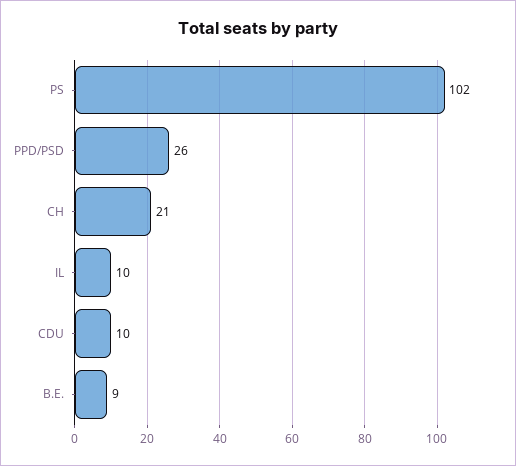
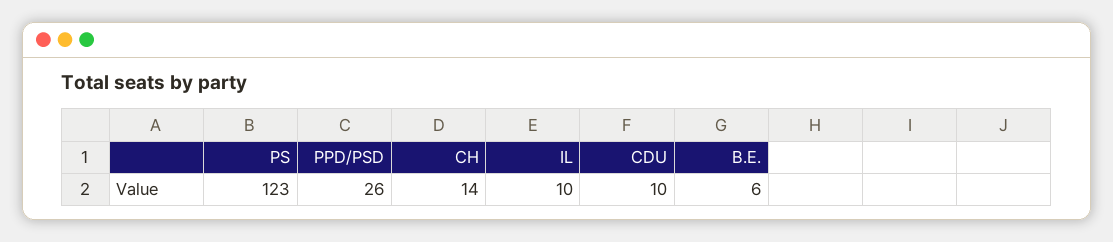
PS: 102 -> 123
CH: 21 -> 14
B.E.: 9 -> 6

